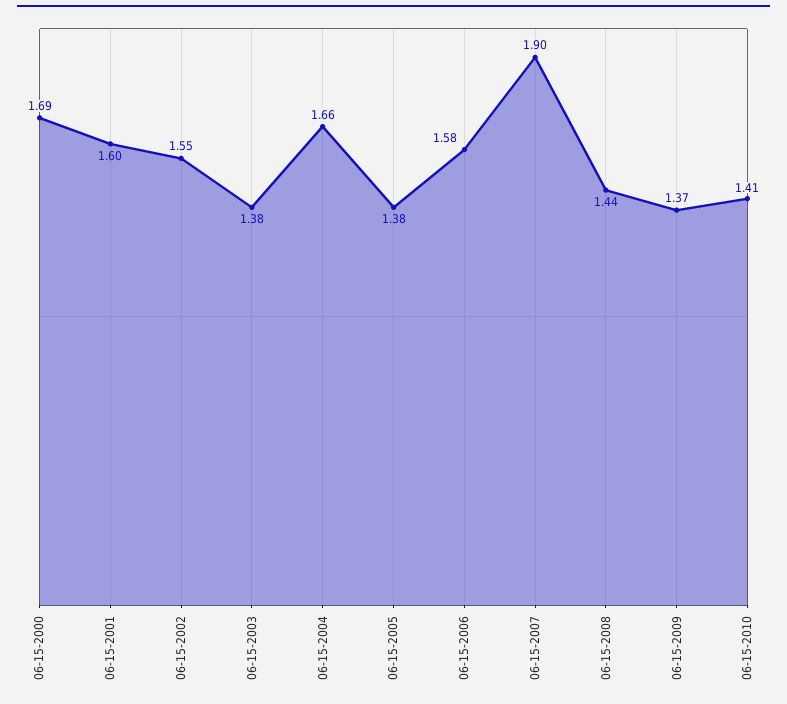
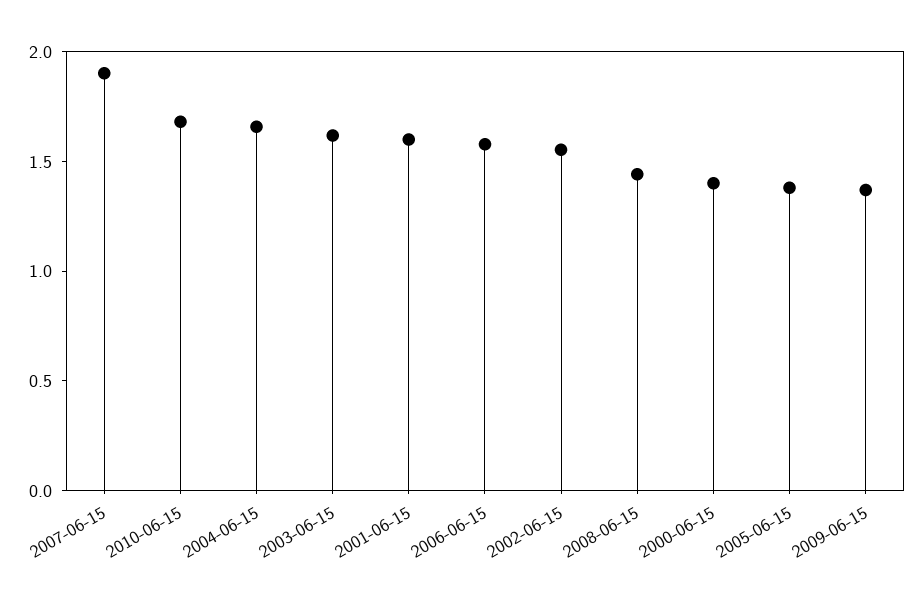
06-15-2000: 1.69 -> 1.4
06-15-2003: 1.38 -> 1.6
06-15-2010: 1.41 -> 1.7

